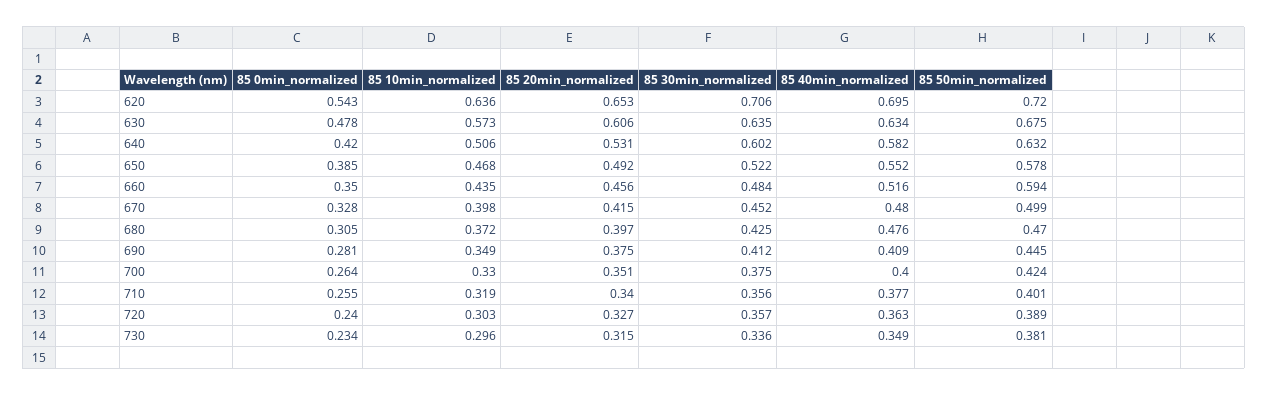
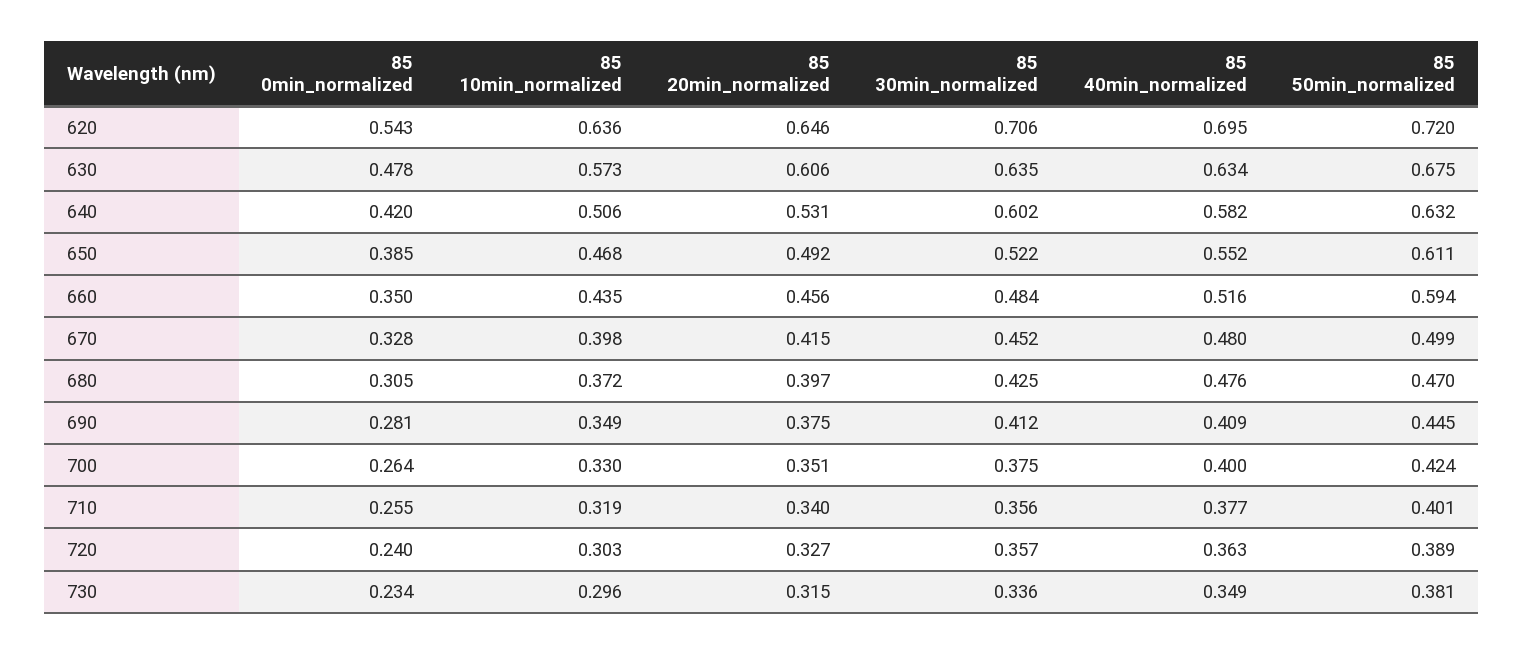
85 20min_normalized, 620: 0.653 -> 0.646
85 50min_normalized, 650: 0.578 -> 0.611

